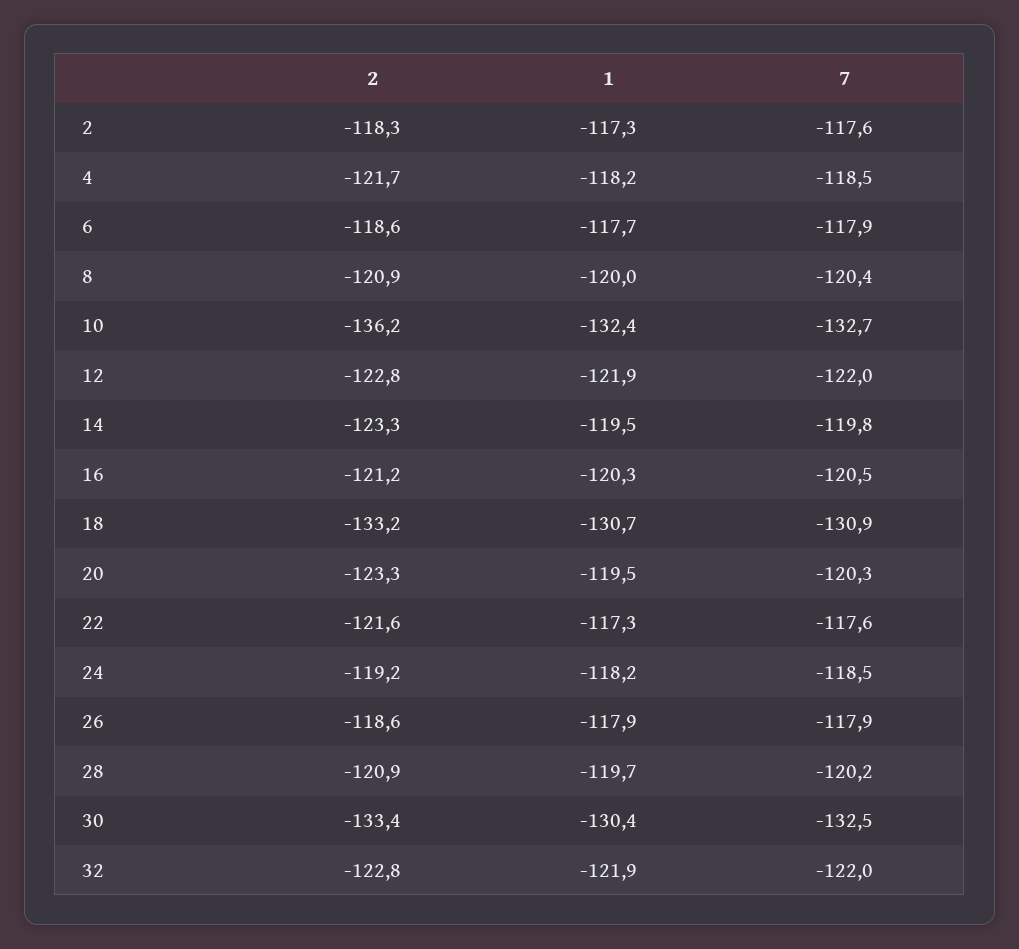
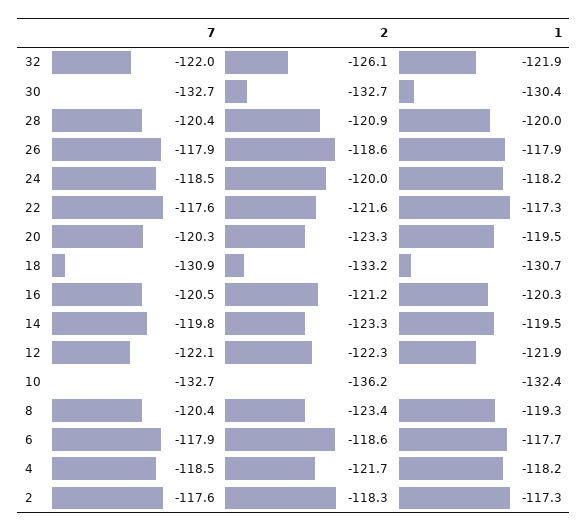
2, 8: -120.9 -> -123.4
1, 8: -120 -> -119.3
2, 12: -122.8 -> -122.3
7, 12: -122 -> -122.1
2, 24: -119.2 -> -120
1, 28: -119.7 -> -120
7, 28: -120.2 -> -120.4
2, 30: -133.4 -> -132.7
7, 30: -132.5 -> -132.7
2, 32: -122.8 -> -126.1

